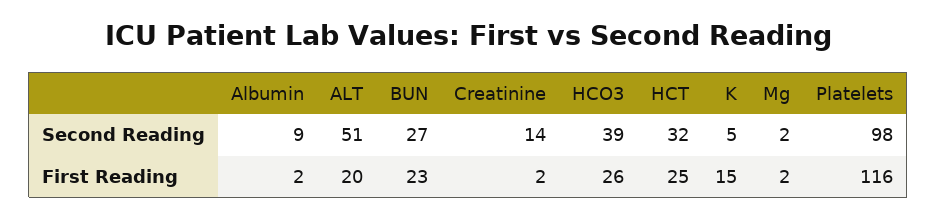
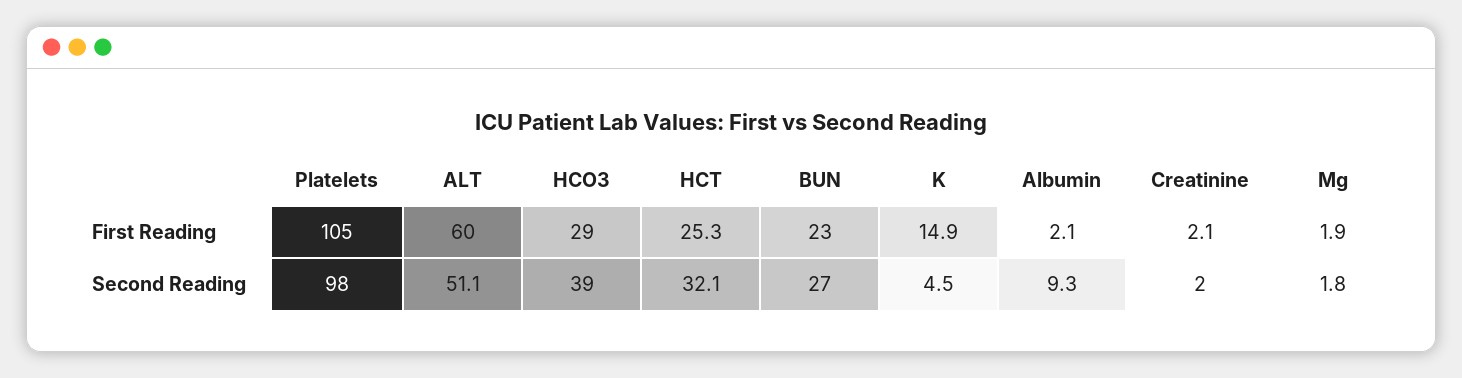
Creatinine, Second Reading: 14 -> 2
ALT, First Reading: 20 -> 60
HCO3, First Reading: 26 -> 29
Platelets, First Reading: 116 -> 105

